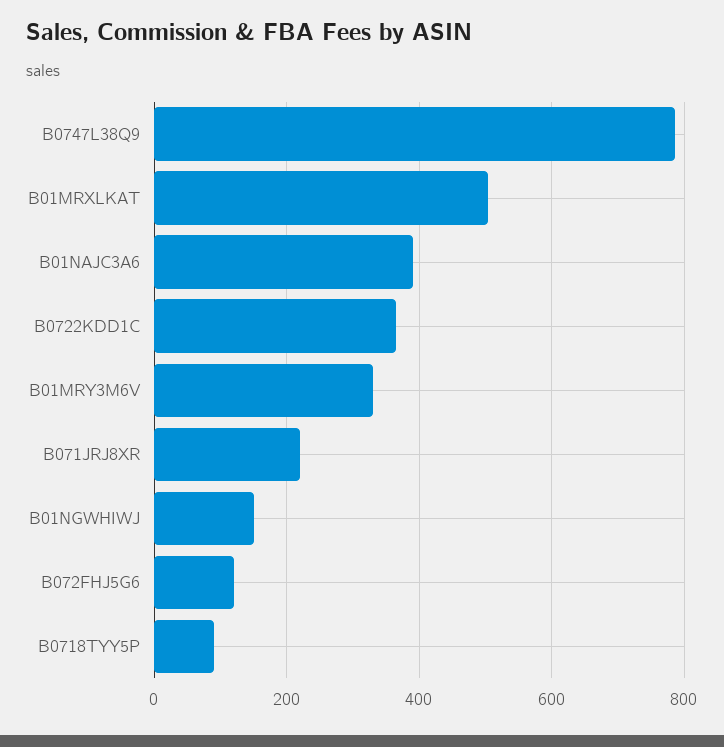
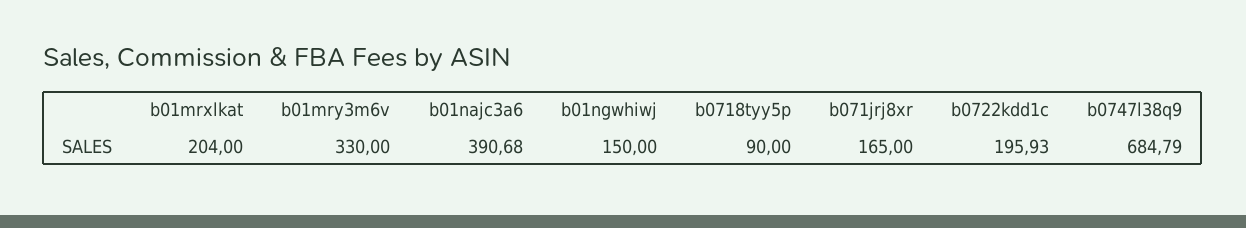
B0747L38Q9: 780 -> 684.79
B01MRXLKAT: 500 -> 204
B0722KDD1C: 360 -> 195.93
B071JRJ8XR: 220 -> 165
B072FHJ5G6: 120 -> none

